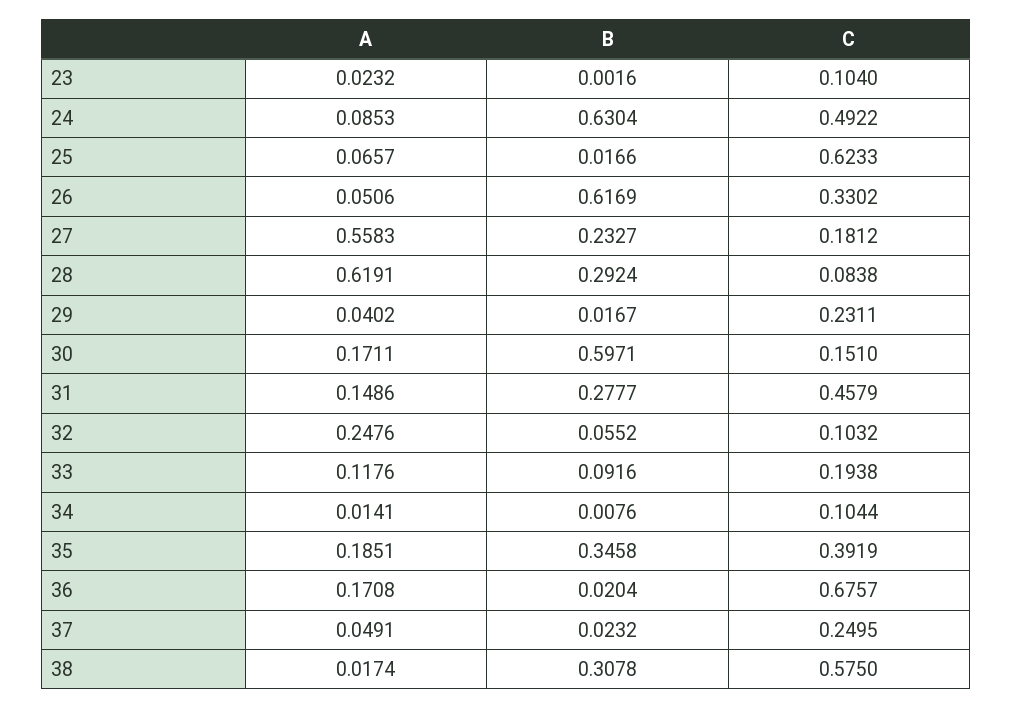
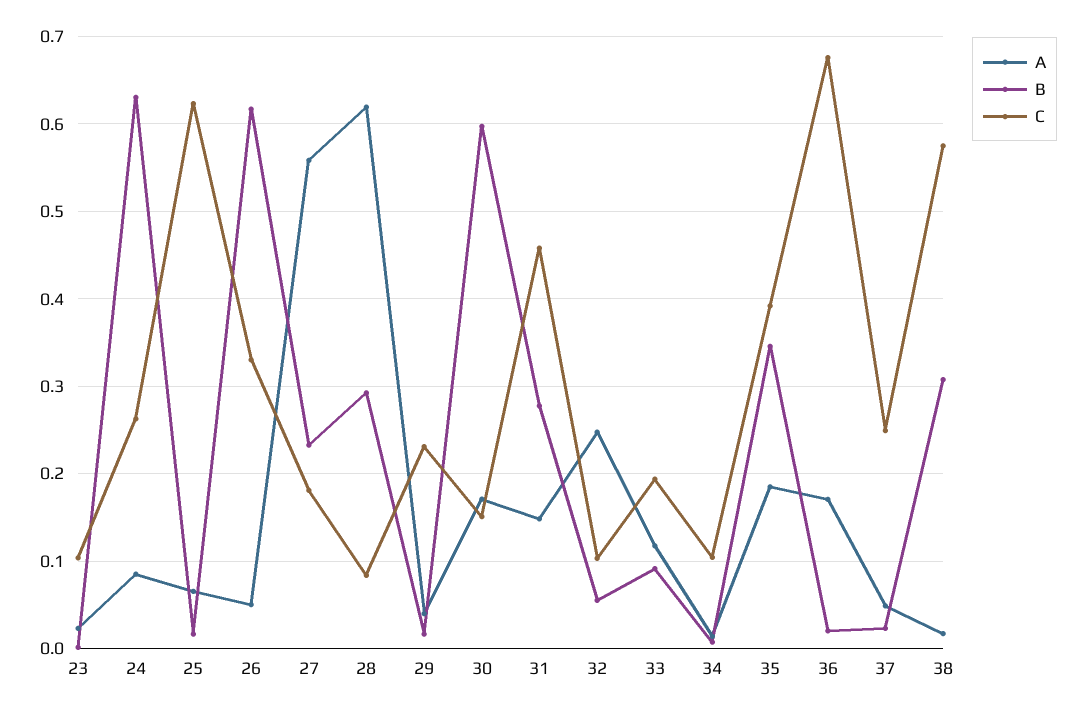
C, 24: 0.4922 -> 0.26

